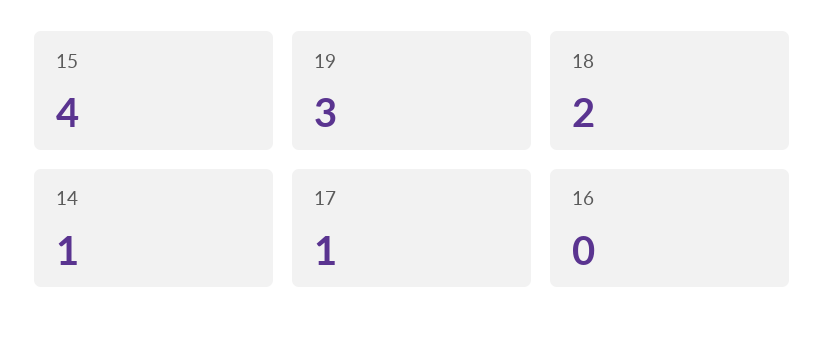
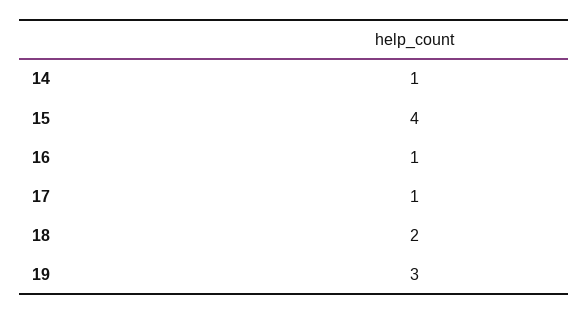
16: 0 -> 1

